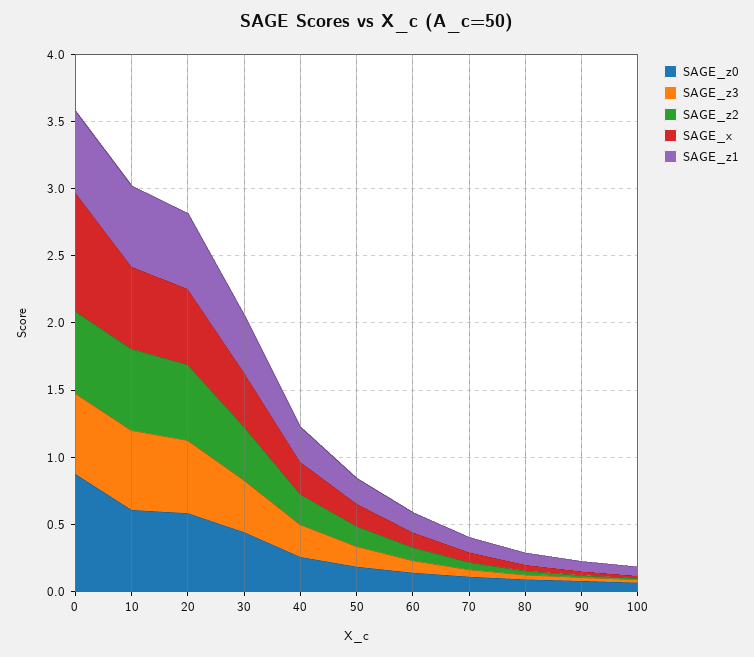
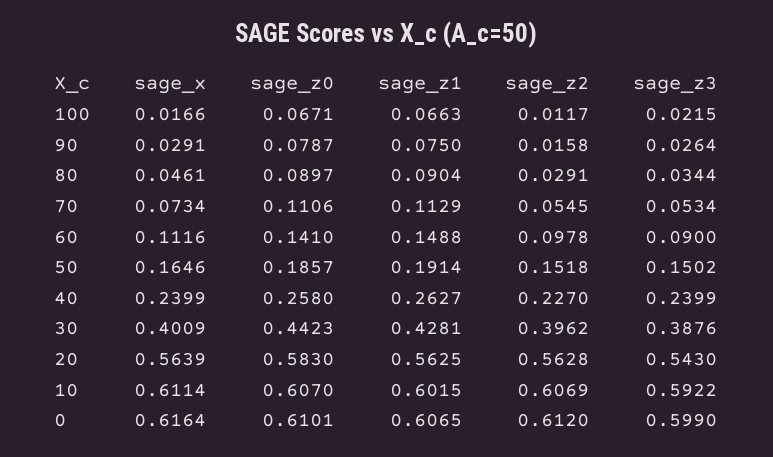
SAGE_z0, 0: 0.9 -> 0.6101
SAGE_x, 0: 0.9 -> 0.6164

